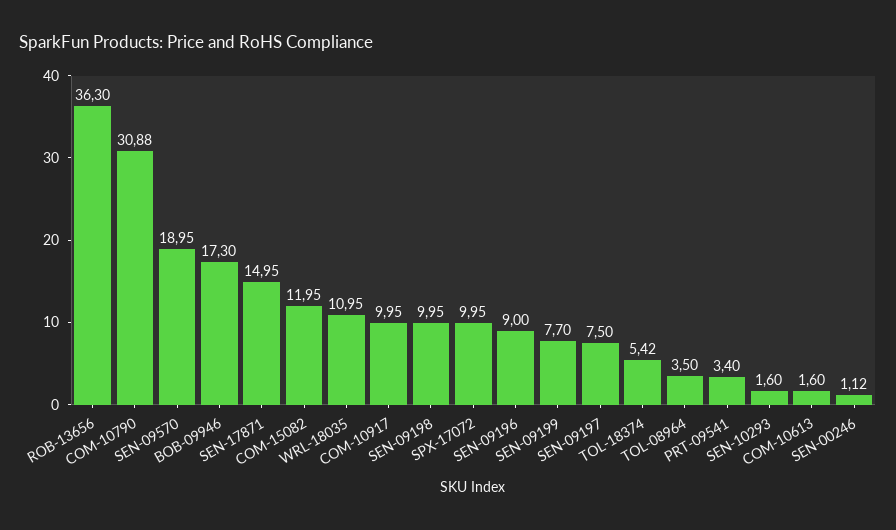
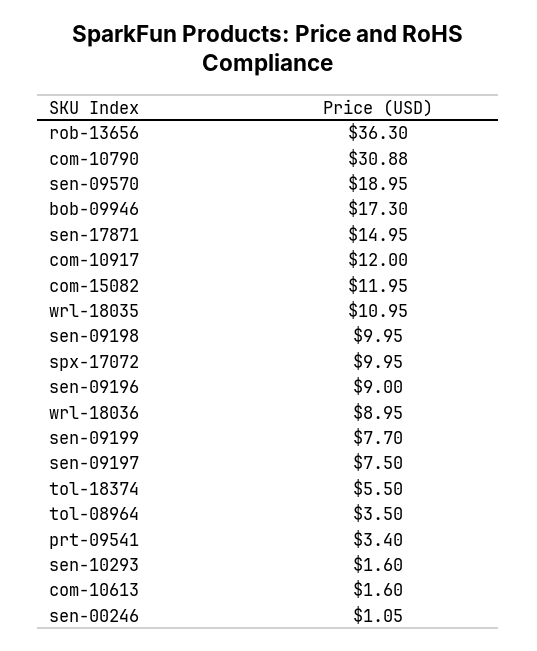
COM-10917: 9.95 -> 12
TOL-18374: 5.42 -> 5.5
SEN-00246: 1.12 -> 1.05
wrl-18036: none -> 8.95

